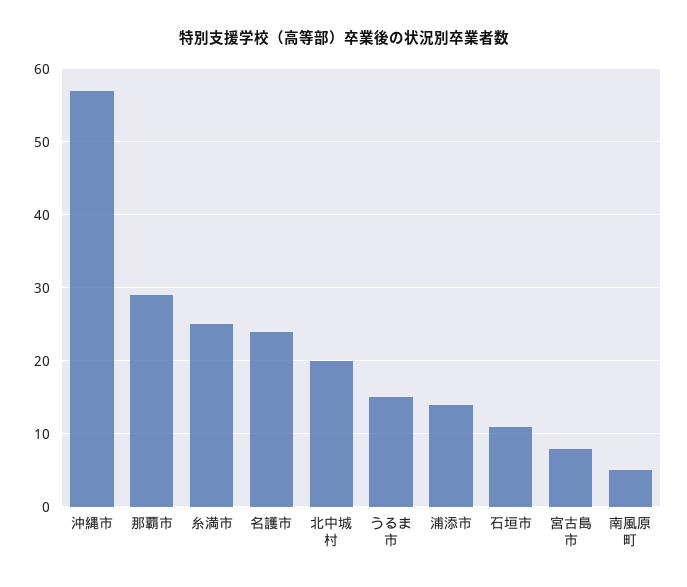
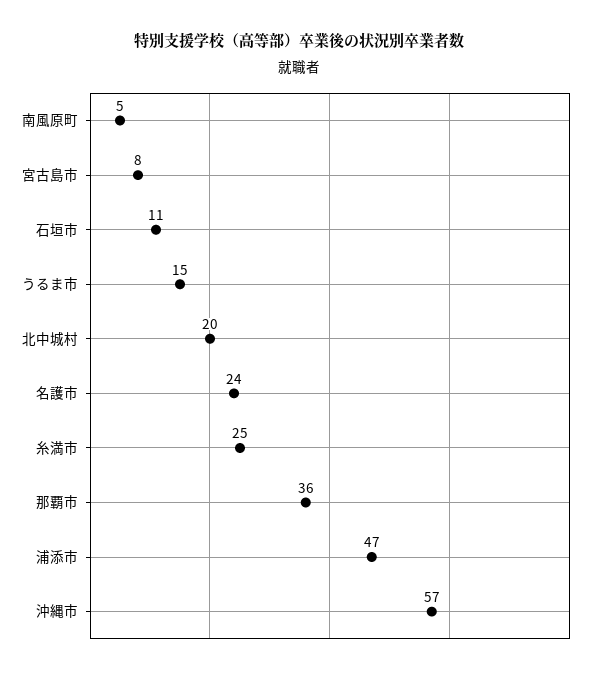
那覇市: 29 -> 36
浦添市: 14 -> 47

